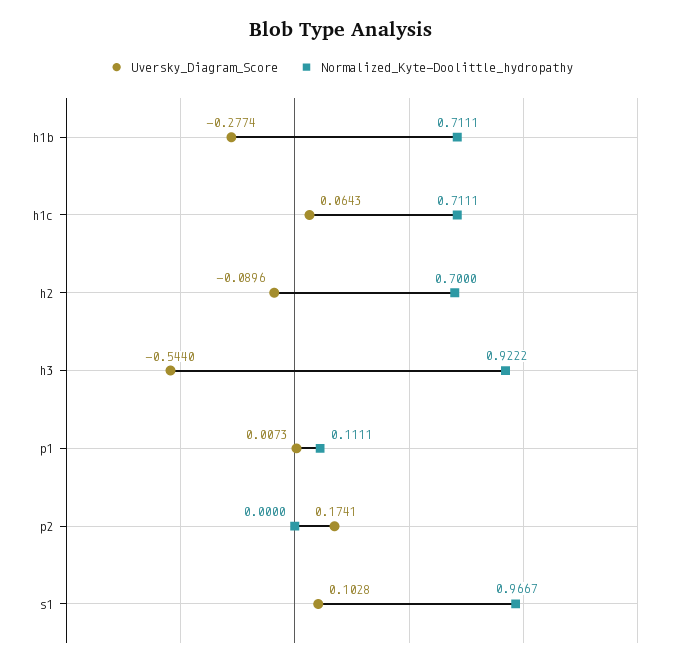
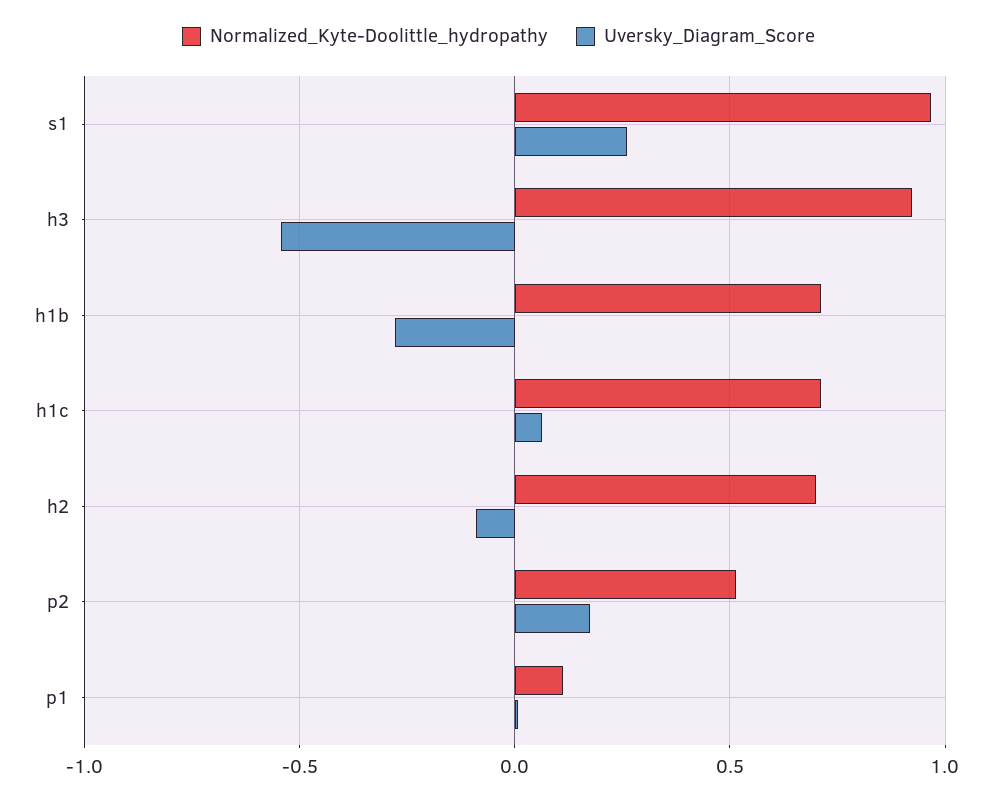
Normalized_Kyte-Doolittle_hydropathy, p2: 0 -> 0.5
Uversky_Diagram_Score, s1: 0.1028 -> 0.25

